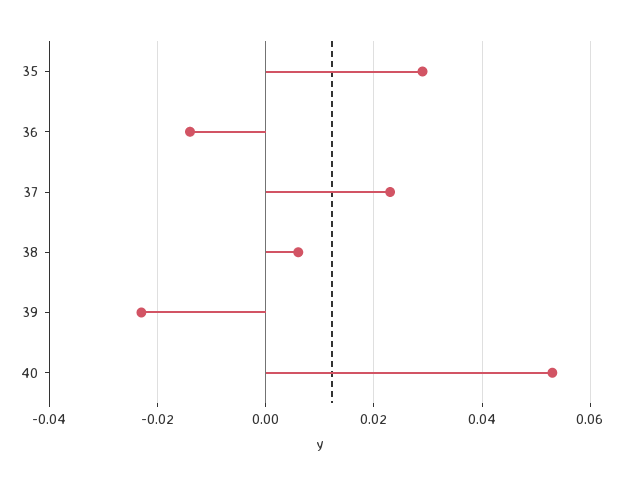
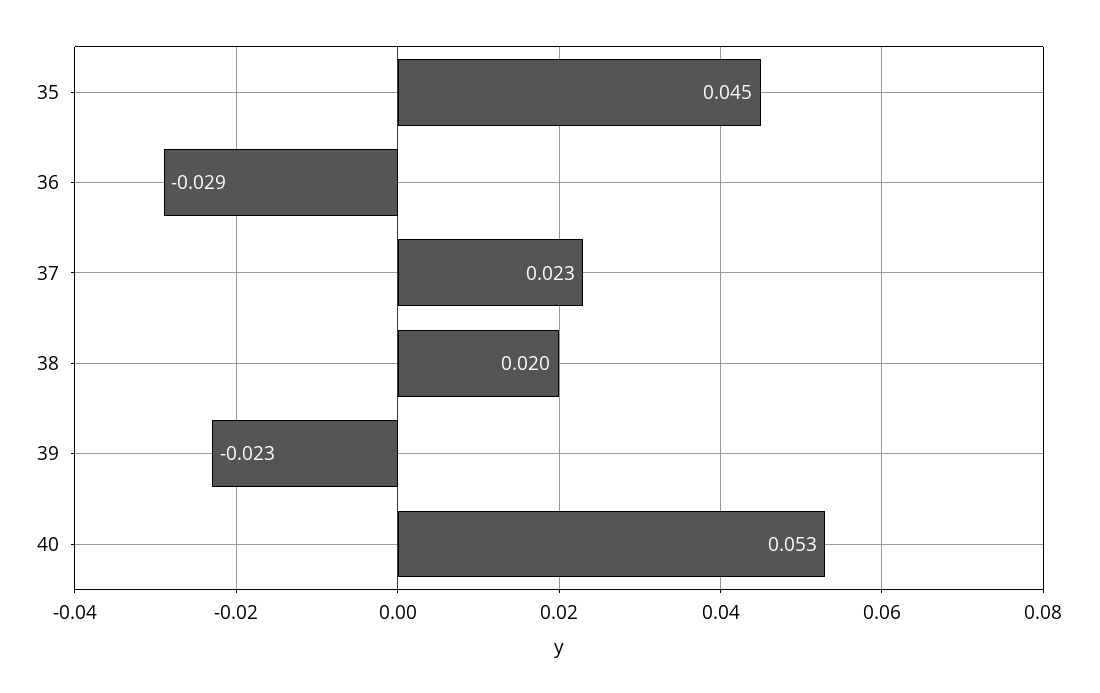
35: 0.03 -> 0.045
36: -0.015 -> -0.029
38: 0.005 -> 0.02

